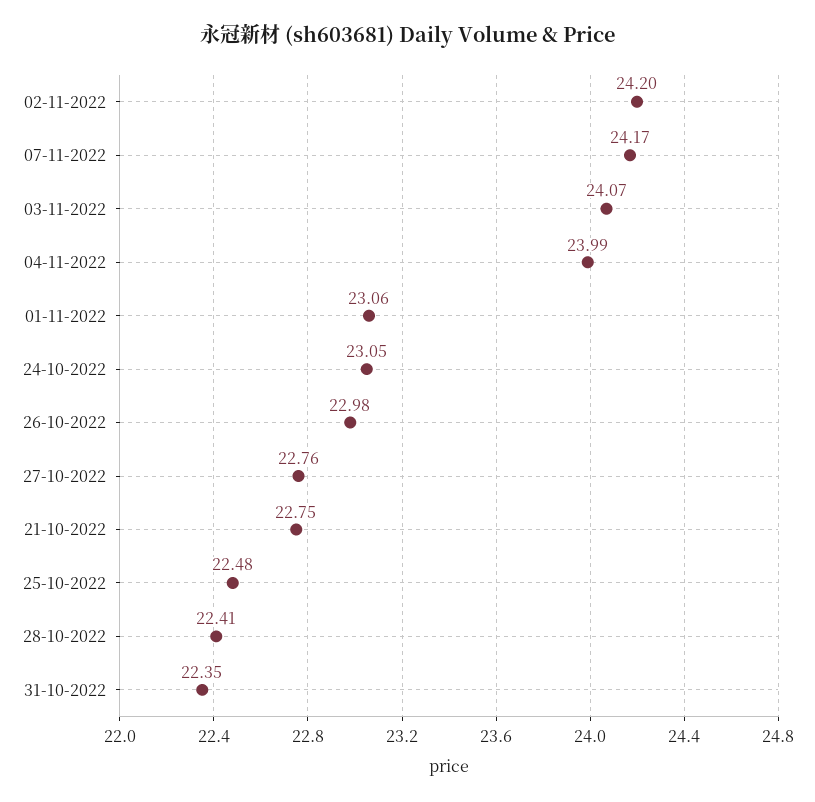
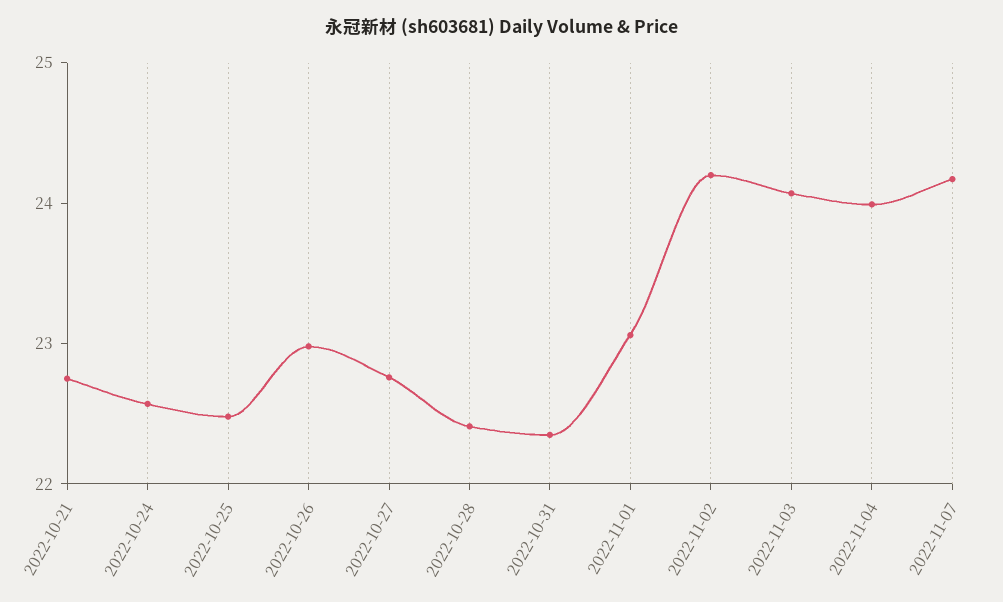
24-10-2022: 23.05 -> 22.6

